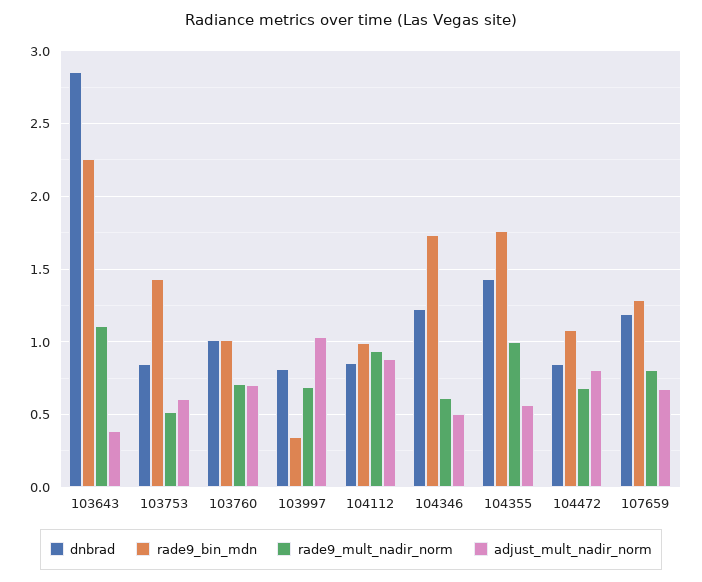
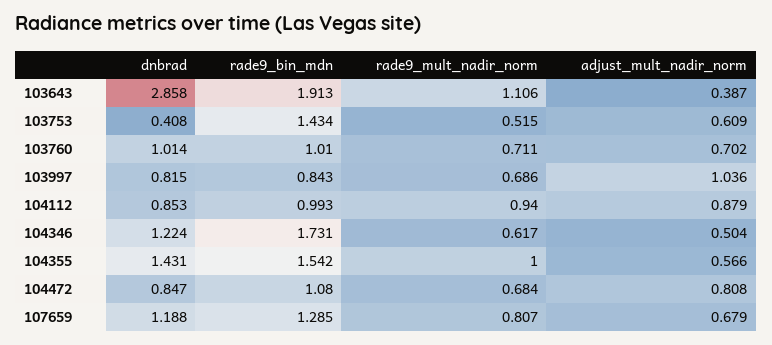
rade9_bin_mdn, 103643: 2.25 -> 1.913
dnbrad, 103753: 0.85 -> 0.408
rade9_bin_mdn, 103997: 0.35 -> 0.843
rade9_bin_mdn, 104355: 1.75 -> 1.542

